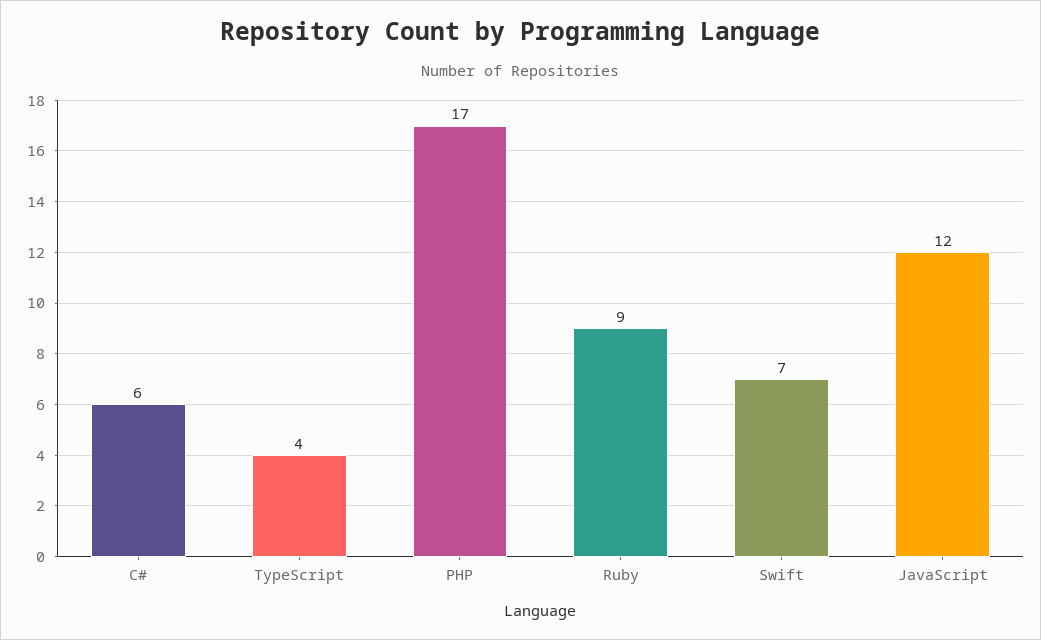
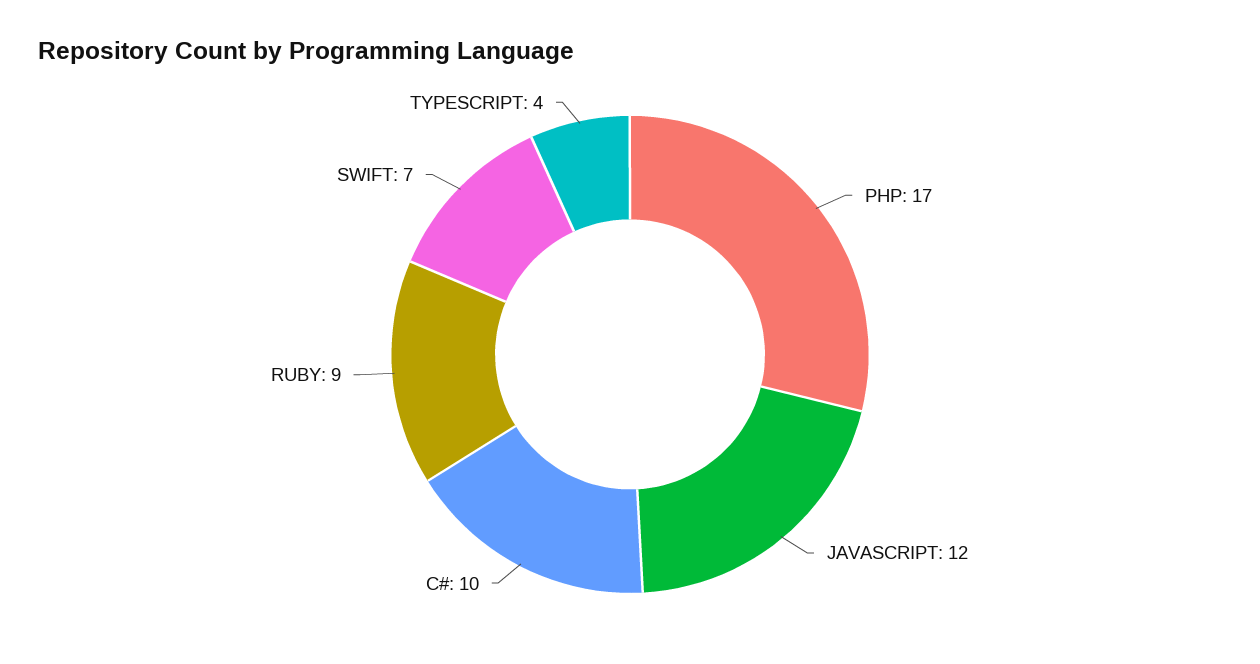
C#: 6 -> 10

